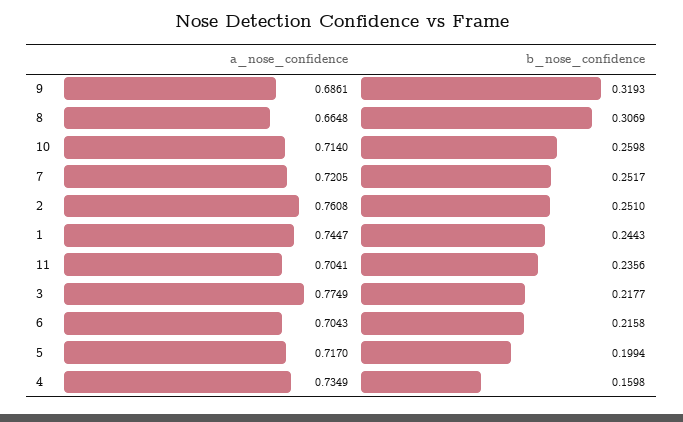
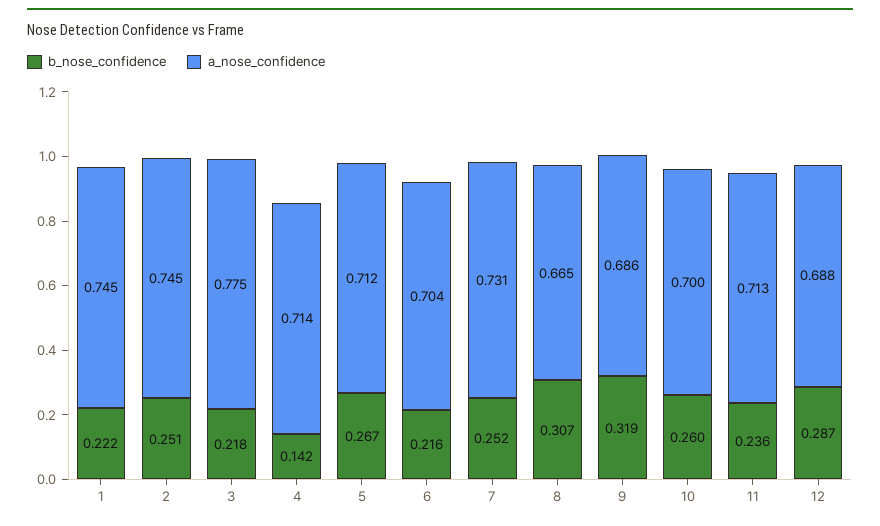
a_nose_confidence, 10: 0.714 -> 0.7
a_nose_confidence, 7: 0.7205 -> 0.731
a_nose_confidence, 2: 0.7608 -> 0.745
b_nose_confidence, 1: 0.2443 -> 0.222
a_nose_confidence, 11: 0.7041 -> 0.713
a_nose_confidence, 5: 0.717 -> 0.712
b_nose_confidence, 5: 0.1994 -> 0.267
a_nose_confidence, 4: 0.7349 -> 0.714
b_nose_confidence, 4: 0.1598 -> 0.142
b_nose_confidence, 12: none -> 0.287
a_nose_confidence, 12: none -> 0.688

